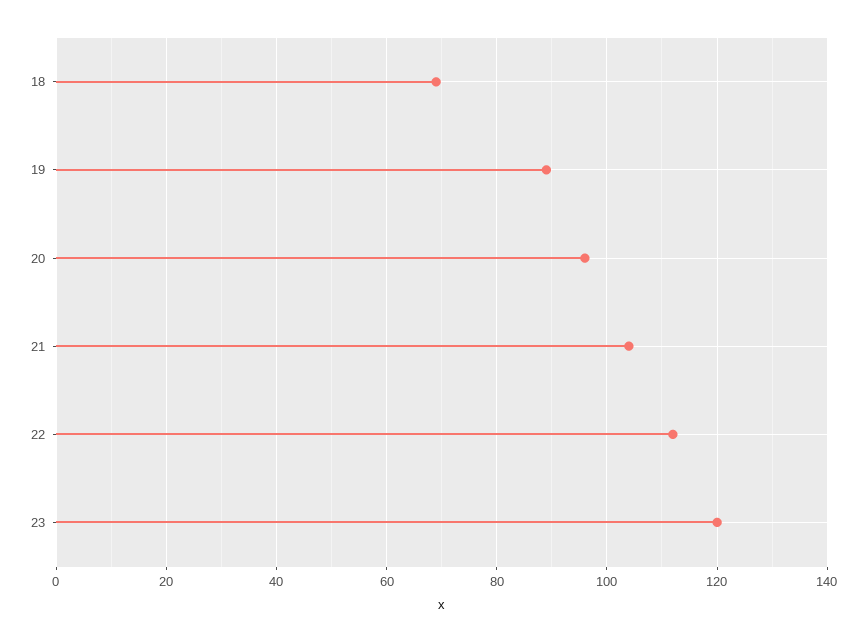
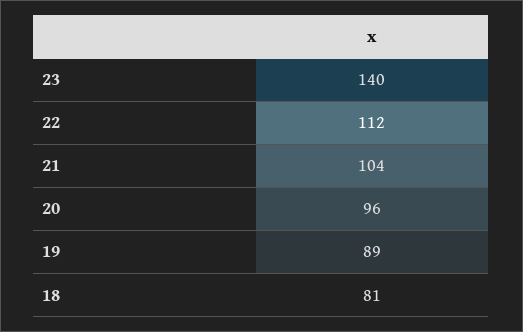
18: 70 -> 81
23: 120 -> 140

